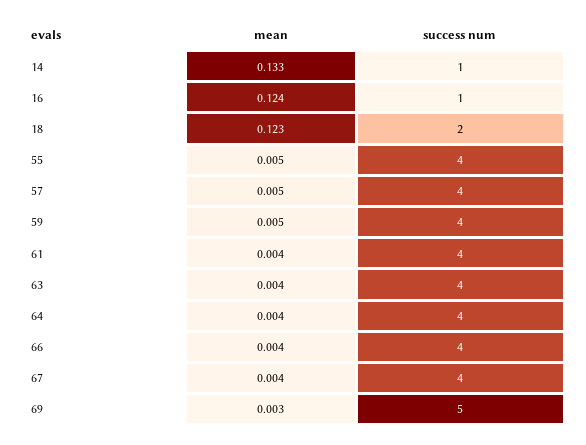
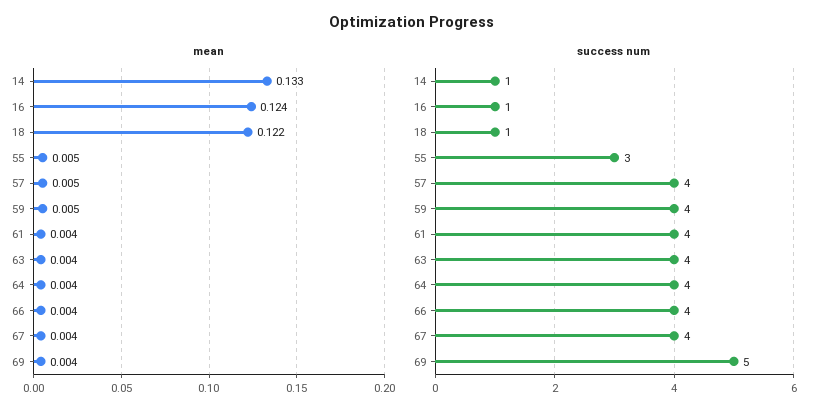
mean, 18: 0.123 -> 0.122
success num, 18: 2 -> 1
success num, 55: 4 -> 3
mean, 69: 0.003 -> 0.004

